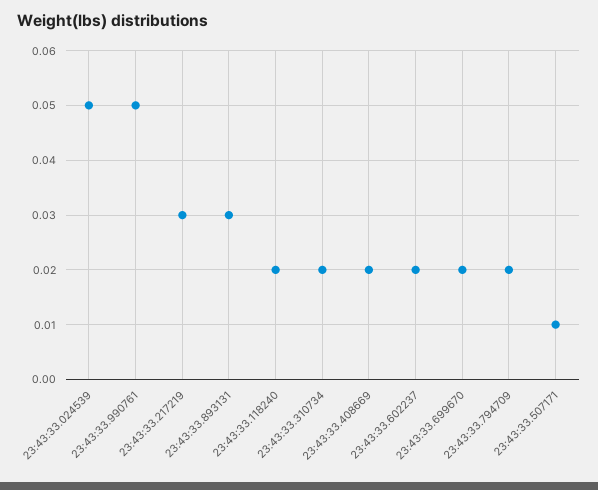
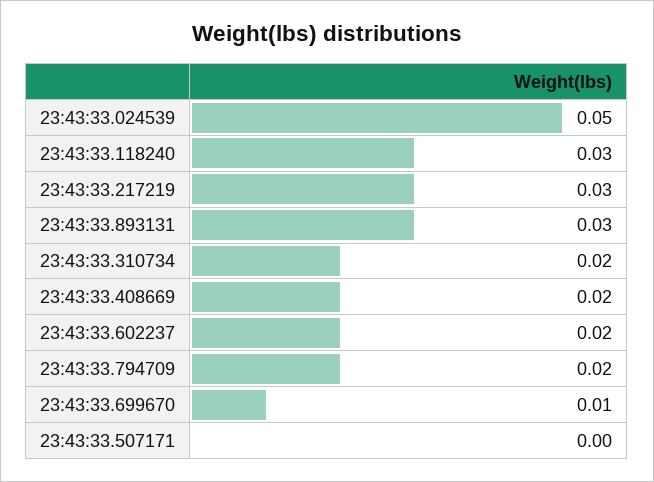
23:43:33.990761: 0.05 -> none
23:43:33.118240: 0.02 -> 0.03
23:43:33.699670: 0.02 -> 0.01
23:43:33.507171: 0.01 -> 0

